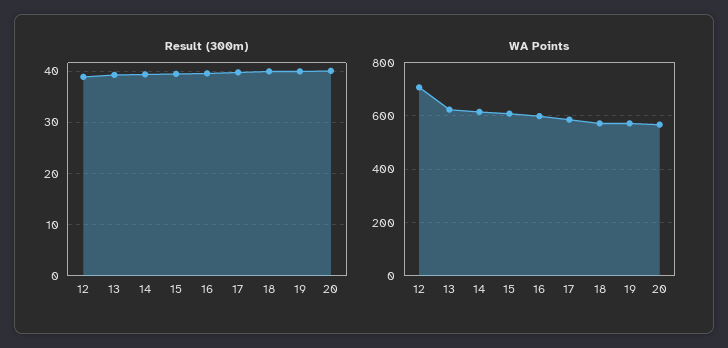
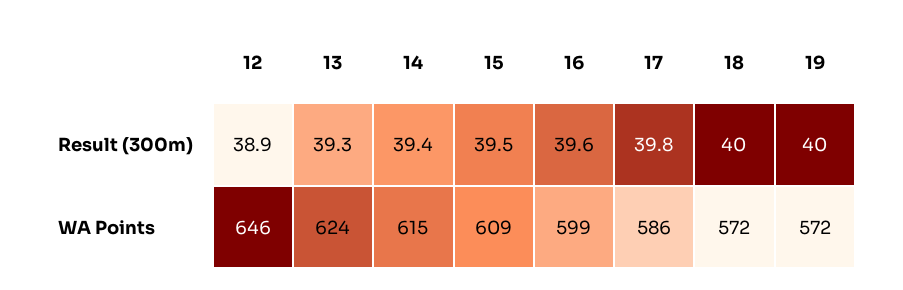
Result (300m), 20: 40 -> none
WA Points, 12: 700 -> 646
WA Points, 20: 575 -> none

